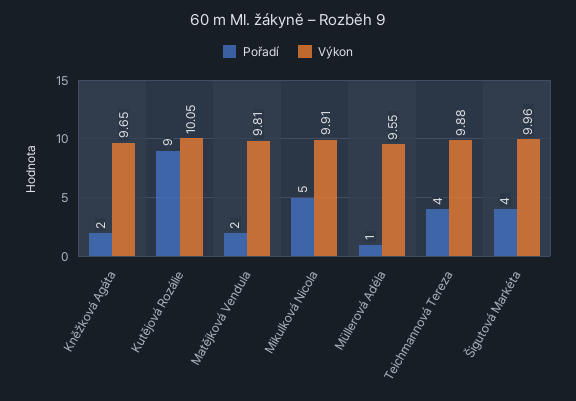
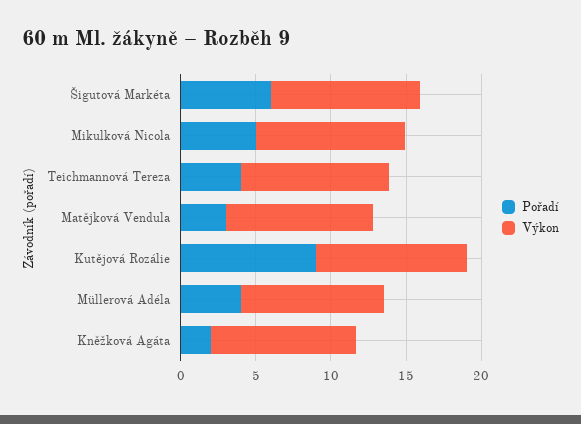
Pořadí, Matějková Vendula: 2 -> 3
Pořadí, Müllerová Adéla: 1 -> 4
Pořadí, Šigutová Markéta: 4 -> 6

